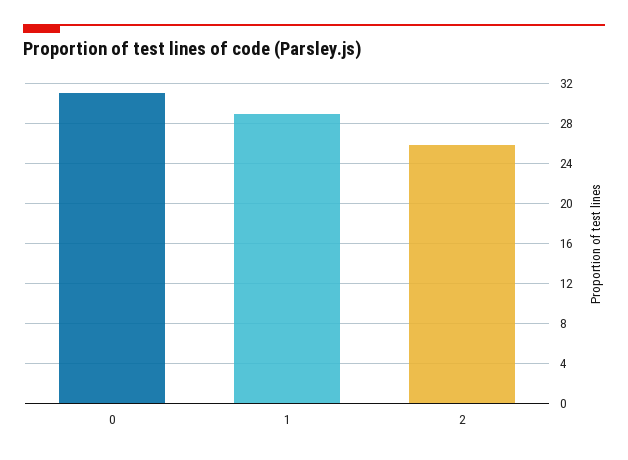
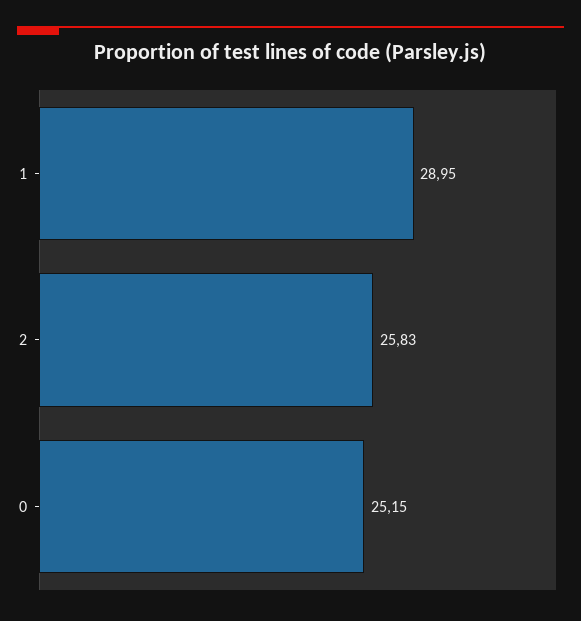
0: 31 -> 25.15

